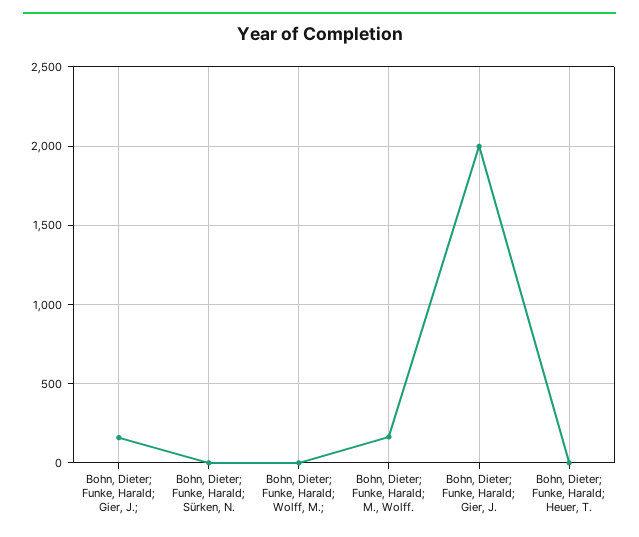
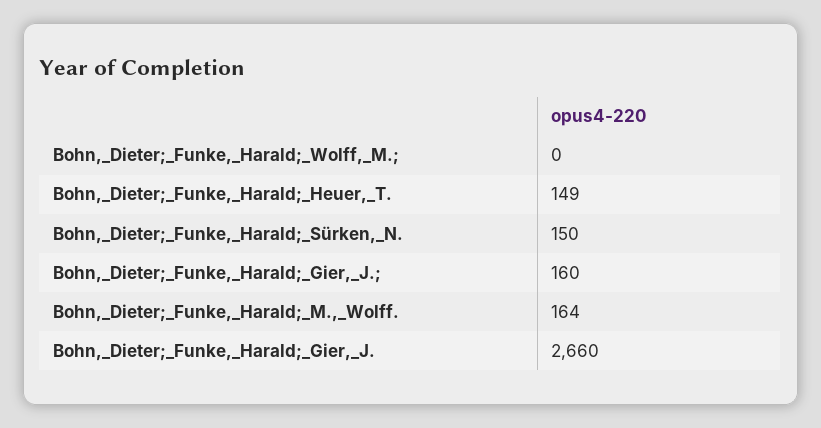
Bohn, Dieter; Funke, Harald; Sürken, N.: 0 -> 150
Bohn, Dieter; Funke, Harald; Gier, J.: 2000 -> 2660
Bohn, Dieter; Funke, Harald; Heuer, T.: 0 -> 149

